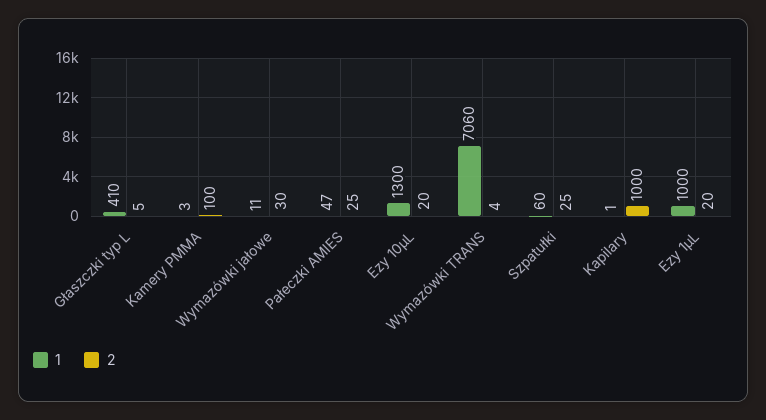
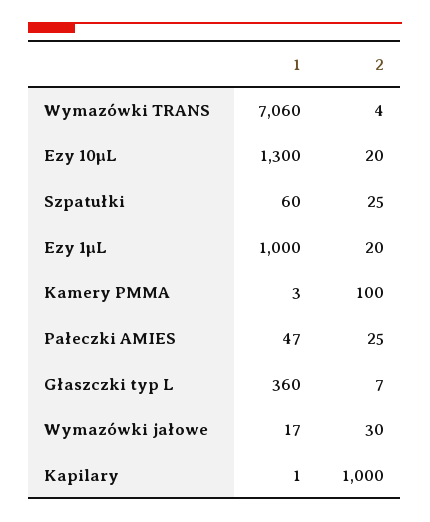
1, Głaszczki typ L: 410 -> 360
2, Głaszczki typ L: 5 -> 7
1, Wymazówki jałowe: 11 -> 17

